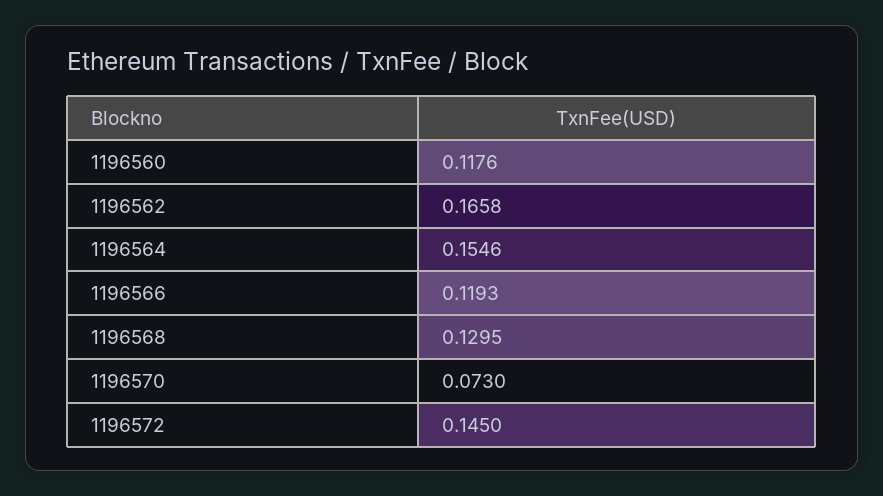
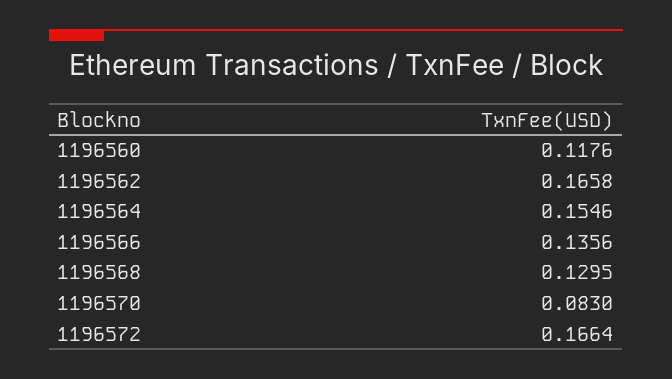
1196566: 0.1193 -> 0.1356
1196570: 0.073 -> 0.083
1196572: 0.145 -> 0.1664

